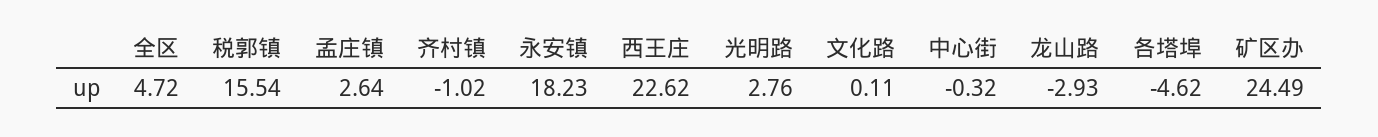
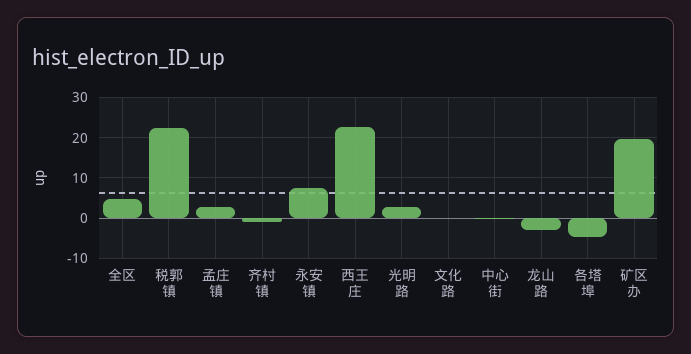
税郭镇: 15.54 -> 22
永安镇: 18.23 -> 8
矿区办: 24.49 -> 20

